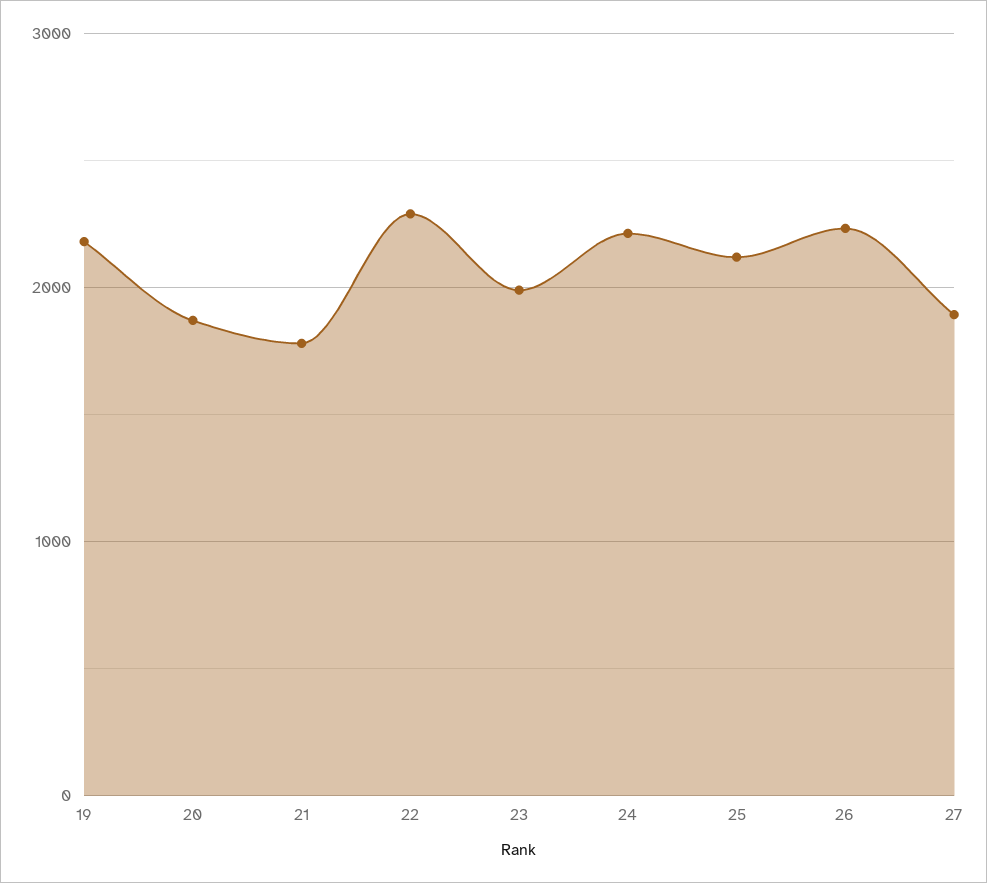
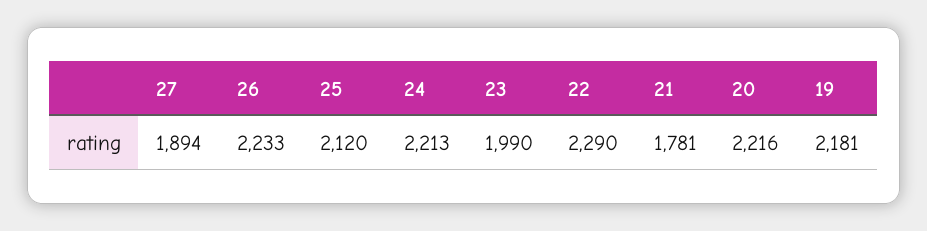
20: 1900 -> 2216

